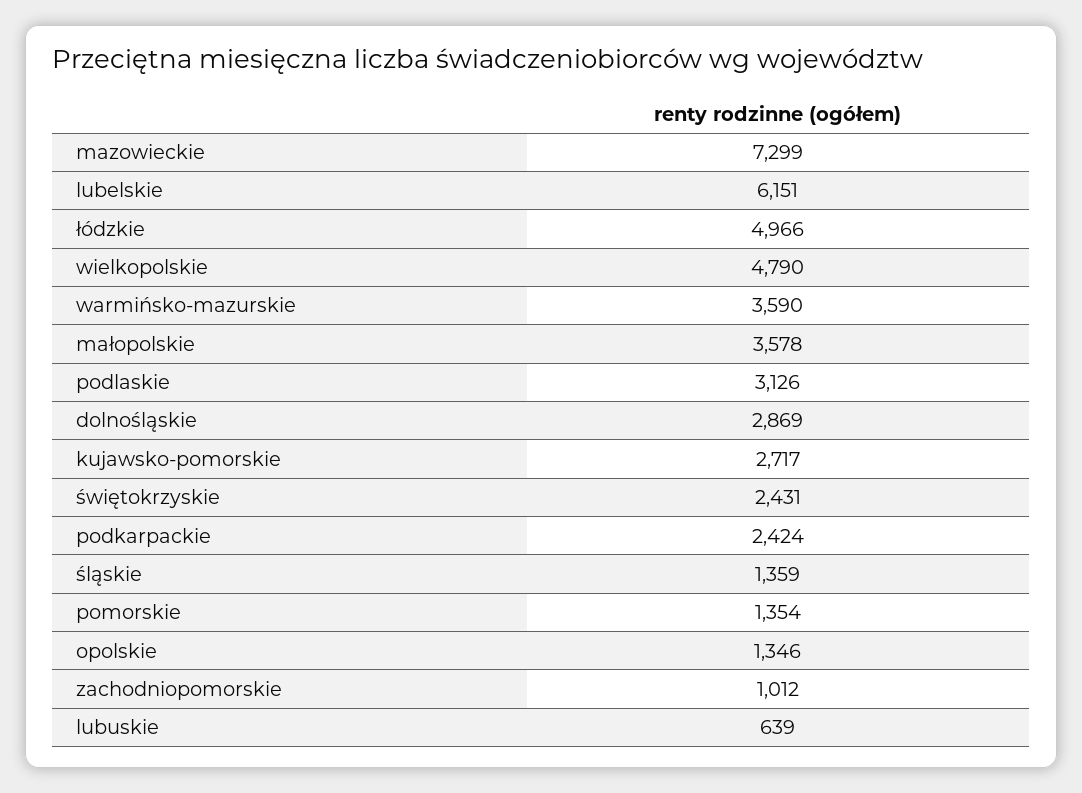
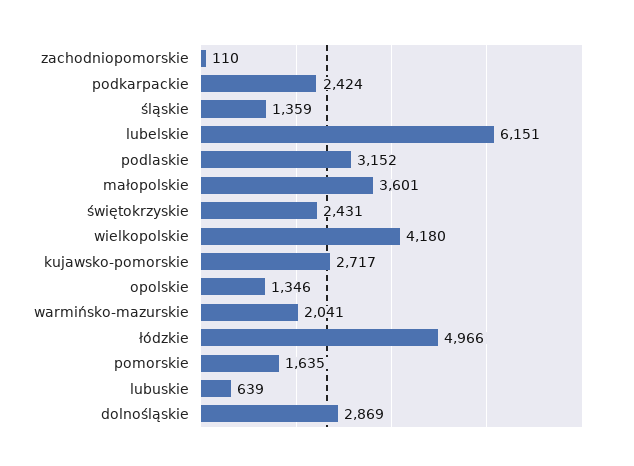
mazowieckie: 7299 -> none
wielkopolskie: 4790 -> 4180
warmińsko-mazurskie: 3590 -> 2041
małopolskie: 3578 -> 3601
podlaskie: 3126 -> 3152
pomorskie: 1354 -> 1635
zachodniopomorskie: 1012 -> 110

